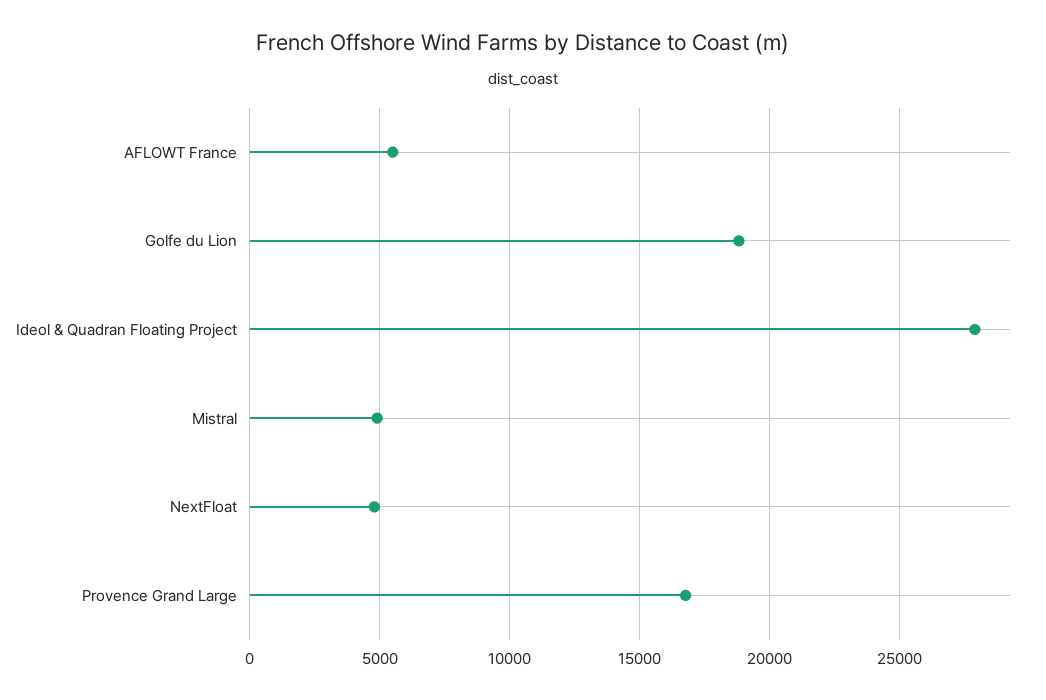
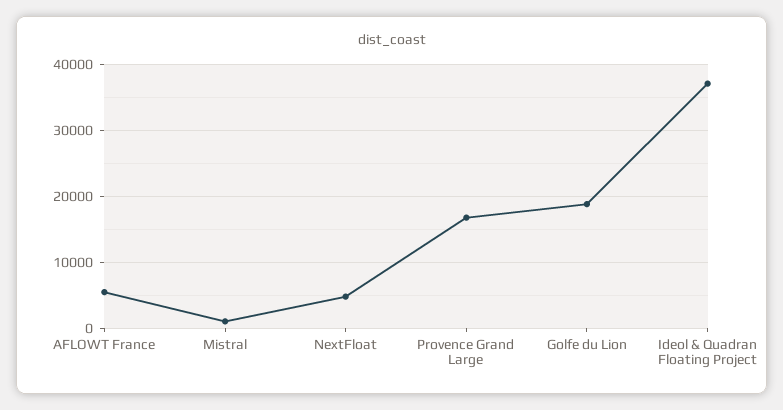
Ideol & Quadran Floating Project: 28000 -> 37000
Mistral: 5000 -> 1000

